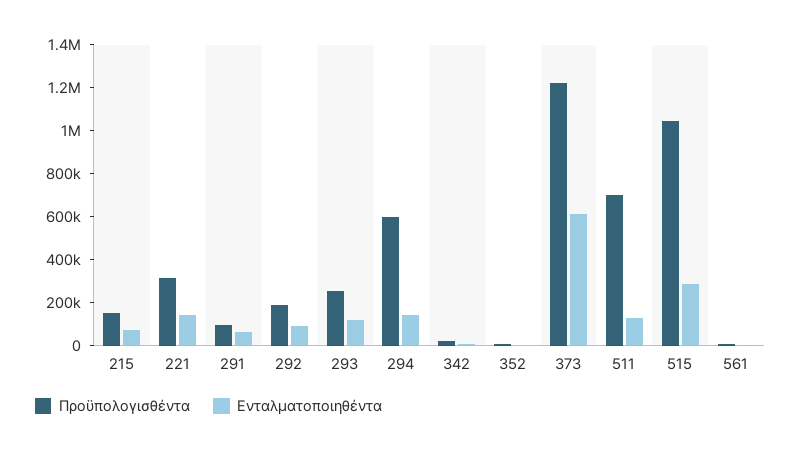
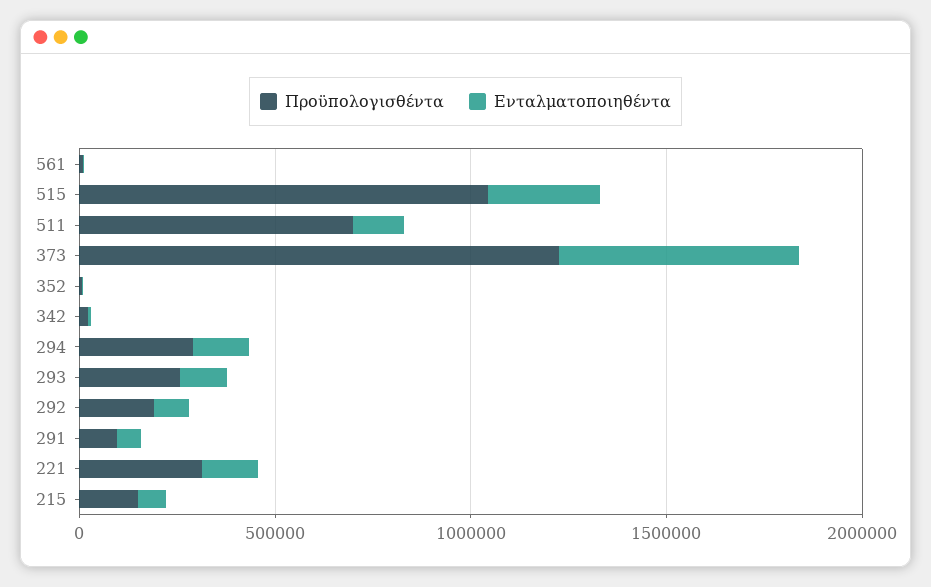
Προϋπολογισθέντα, 294: 600000 -> 300000

